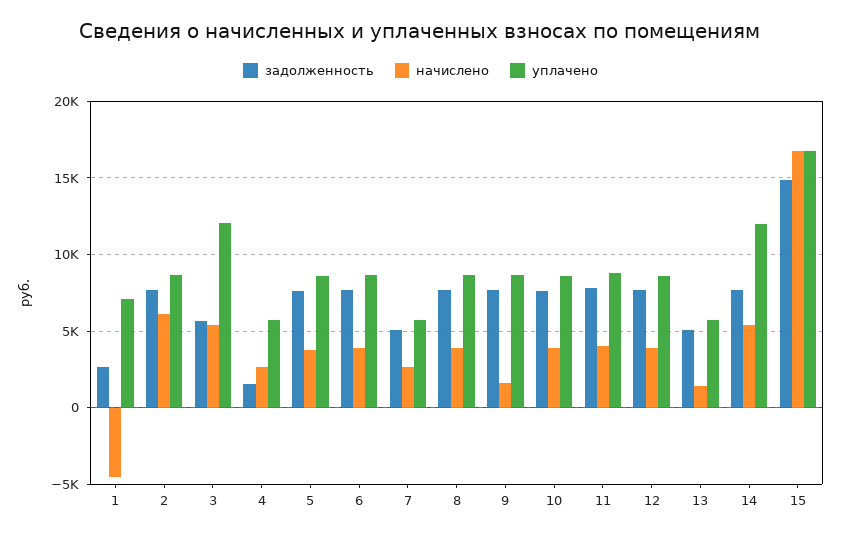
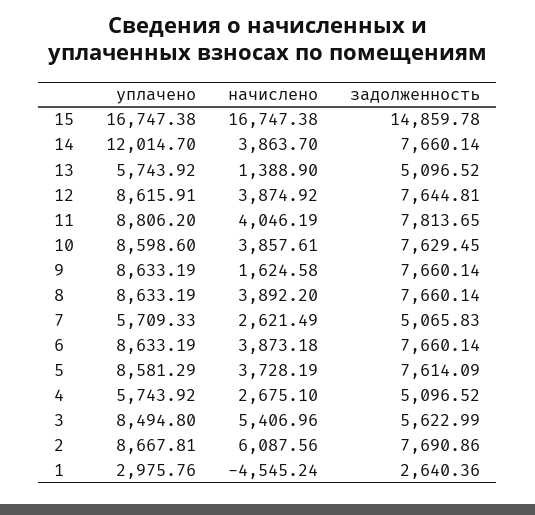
уплачено, 1: 7000 -> 2975.76
уплачено, 3: 12000 -> 8494.8
задолженность, 4: 1500 -> 5096.52
начислено, 14: 5500 -> 3863.7

